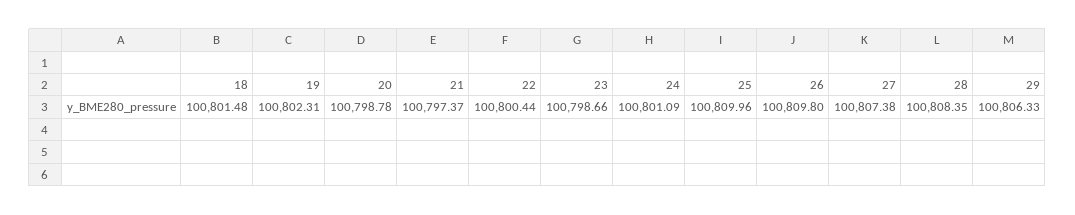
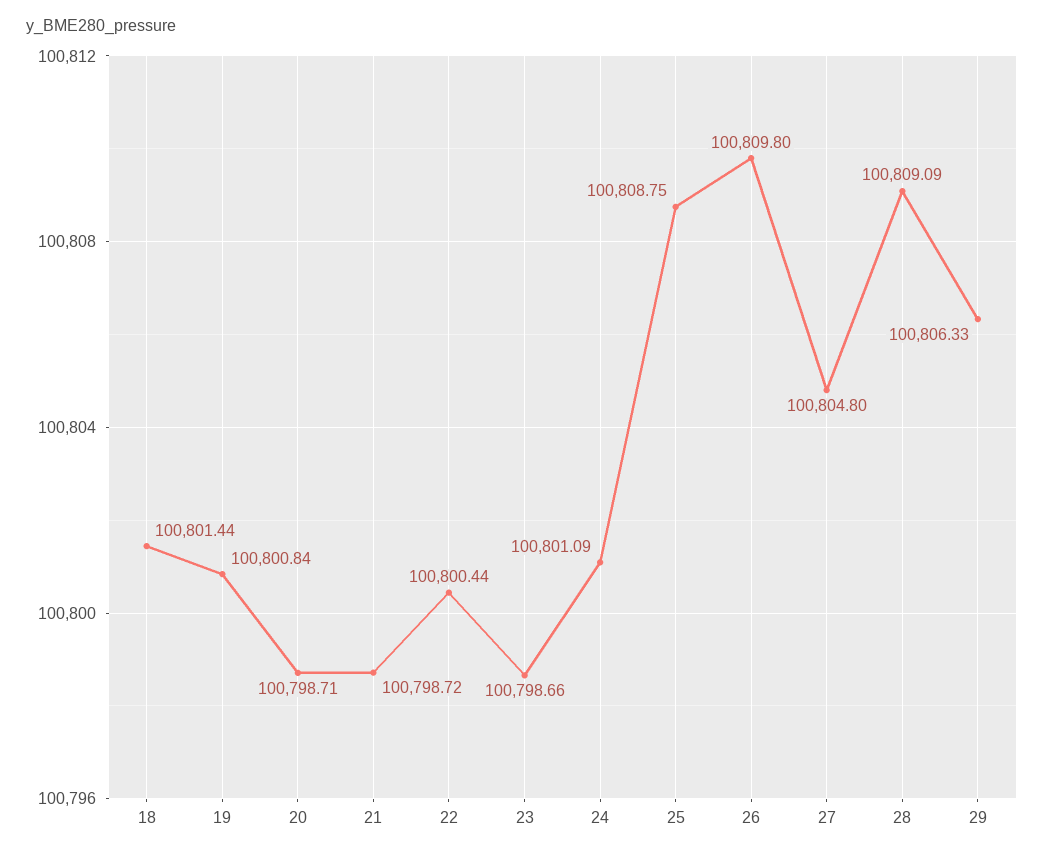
18: 100801.48 -> 100801.44
19: 100802.31 -> 100800.84
20: 100798.78 -> 100798.71
21: 100797.37 -> 100798.72
25: 100809.96 -> 100808.75
27: 100807.38 -> 100804.8
28: 100808.35 -> 100809.09

